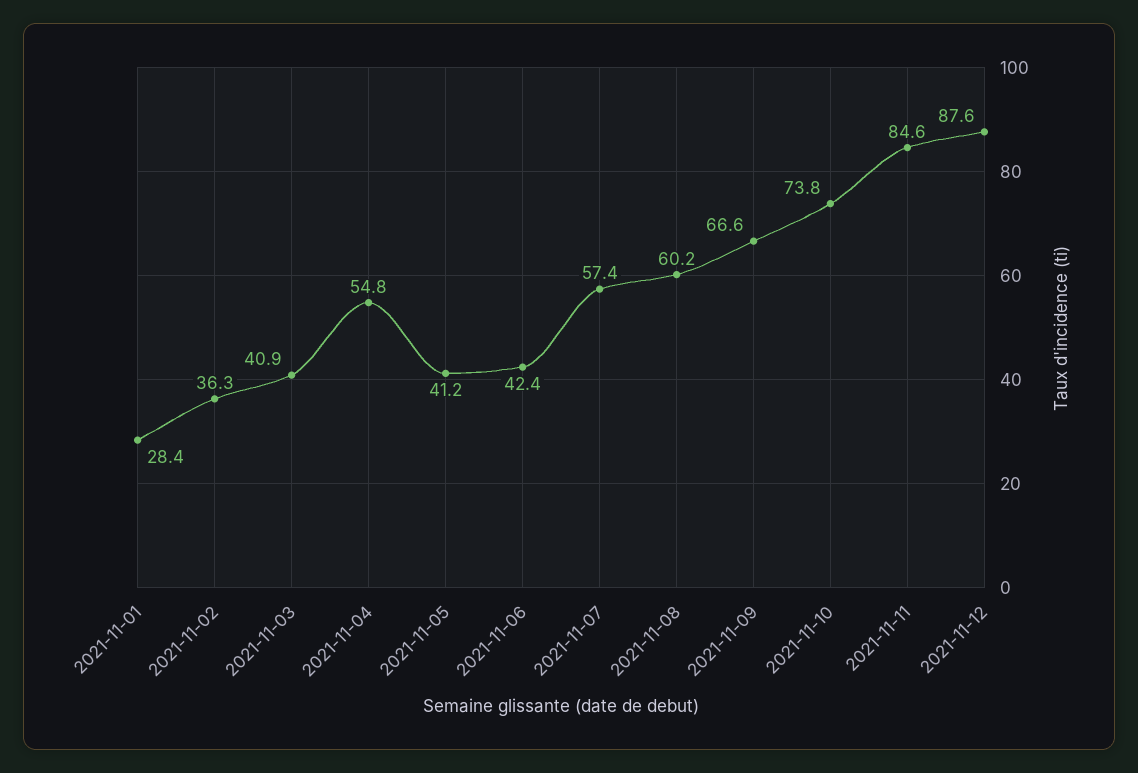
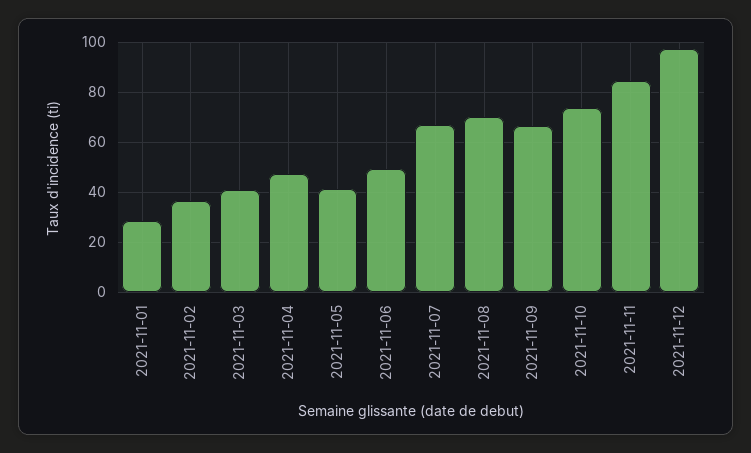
2021-11-04: 54.8 -> 47.5
2021-11-06: 42.4 -> 50
2021-11-07: 57.4 -> 67.5
2021-11-08: 60.2 -> 70
2021-11-12: 87.6 -> 97.5

